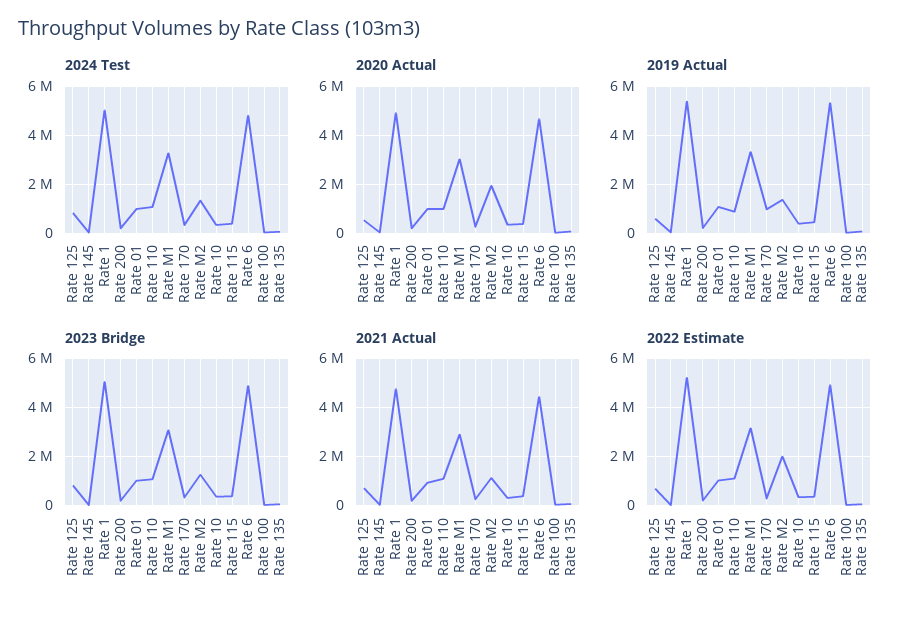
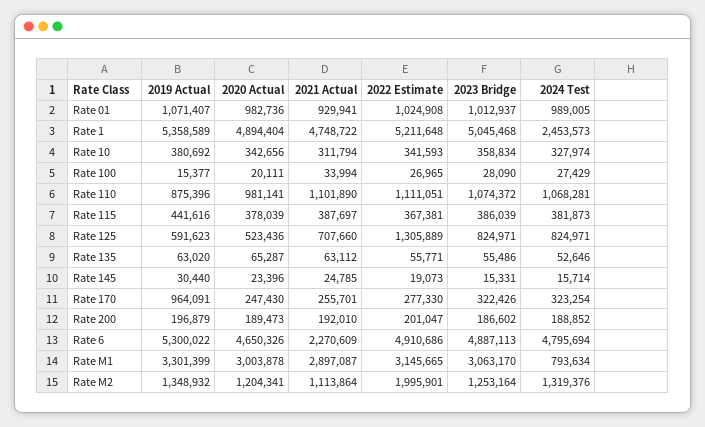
2024 Test, Rate 1: 5000000 -> 2453573
2024 Test, Rate M1: 3250000 -> 793634
2020 Actual, Rate M2: 2000000 -> 1204341
2021 Actual, Rate 6: 4500000 -> 2270609
2022 Estimate, Rate 125: 750000 -> 1305889

